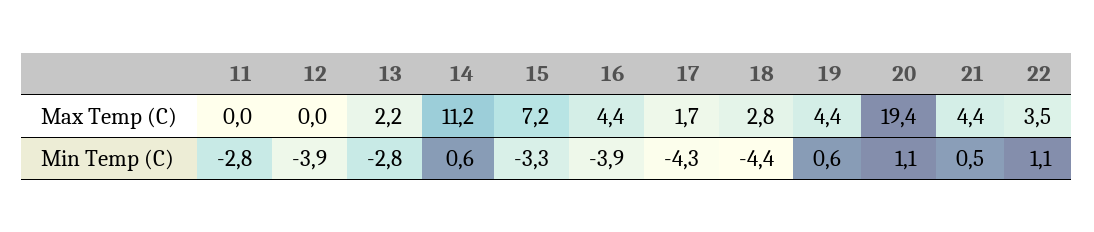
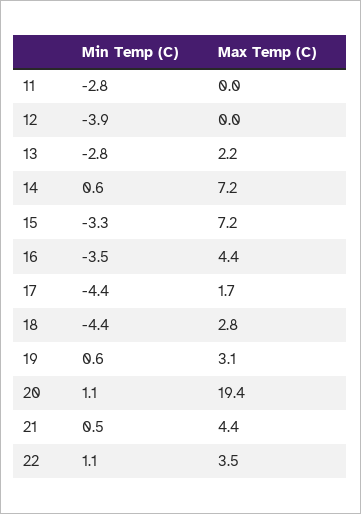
14, Max Temp (C): 11.2 -> 7.2
19, Max Temp (C): 4.4 -> 3.1
16, Min Temp (C): -3.9 -> -3.5
17, Min Temp (C): -4.3 -> -4.4

